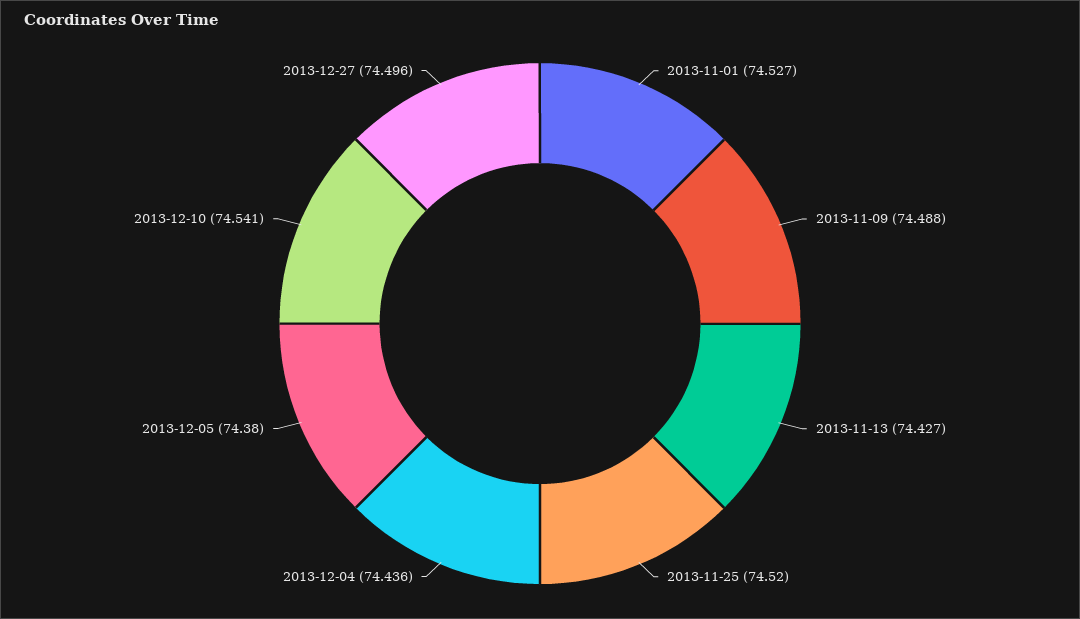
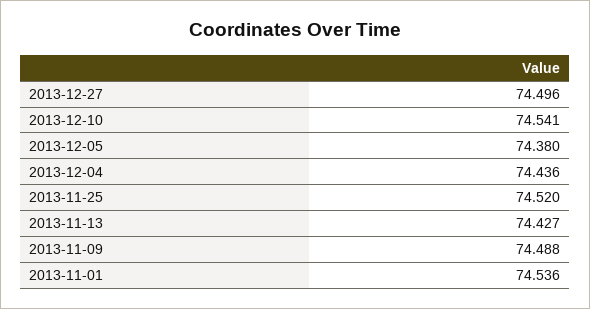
2013-11-01: 74.527 -> 74.536

